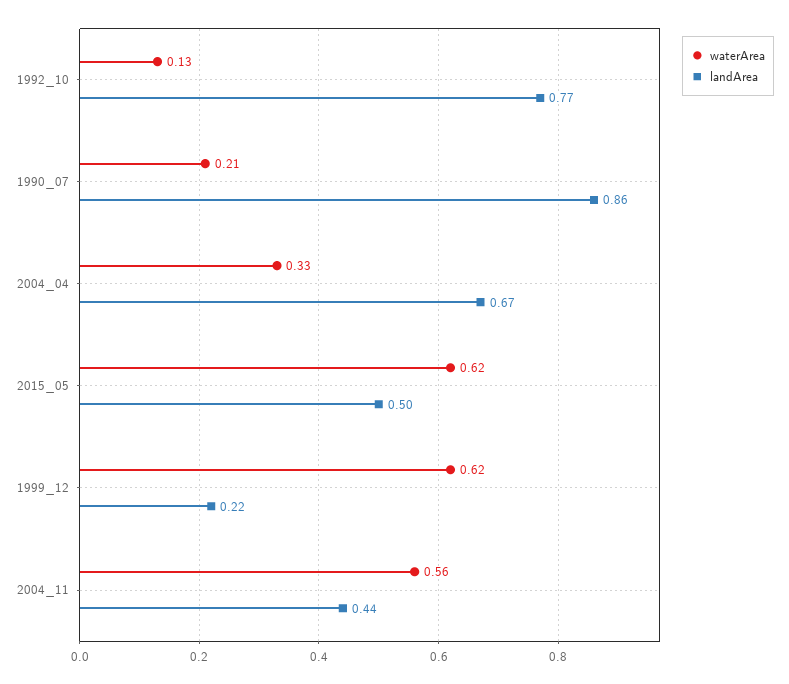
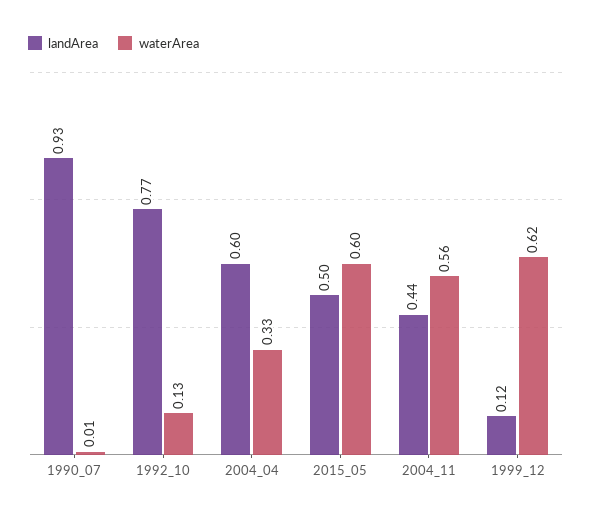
waterArea, 1990_07: 0.21 -> 0.01
landArea, 1990_07: 0.86 -> 0.93
landArea, 2004_04: 0.67 -> 0.6
waterArea, 2015_05: 0.62 -> 0.6
landArea, 1999_12: 0.22 -> 0.12

